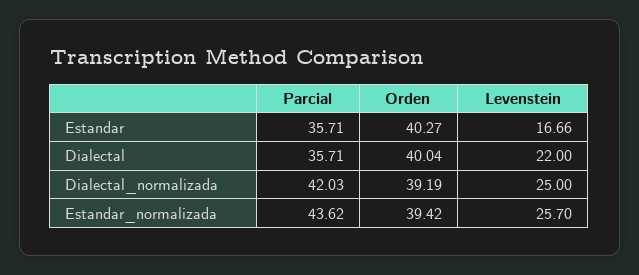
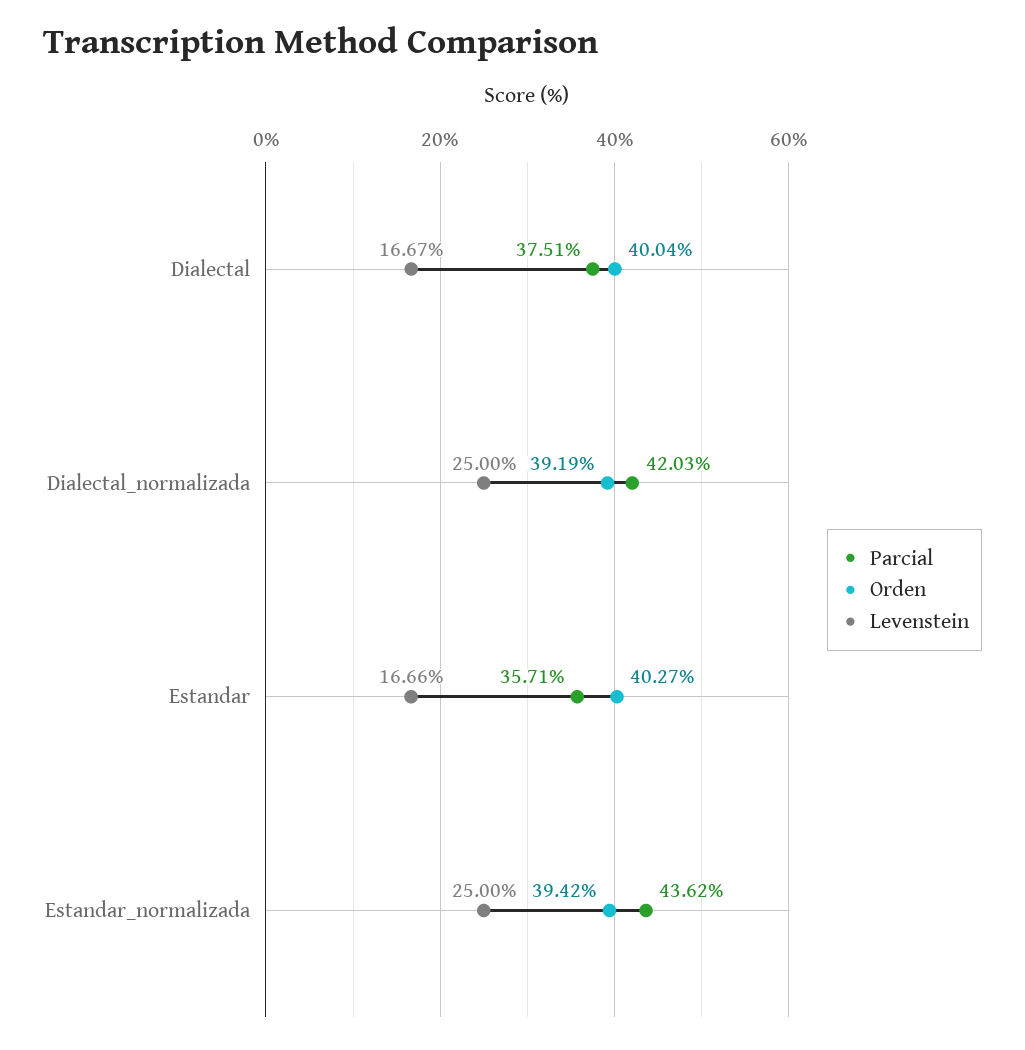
Parcial, Dialectal: 35.71 -> 37.51
Levenstein, Dialectal: 22 -> 16.67
Levenstein, Estandar_normalizada: 25.7 -> 25

